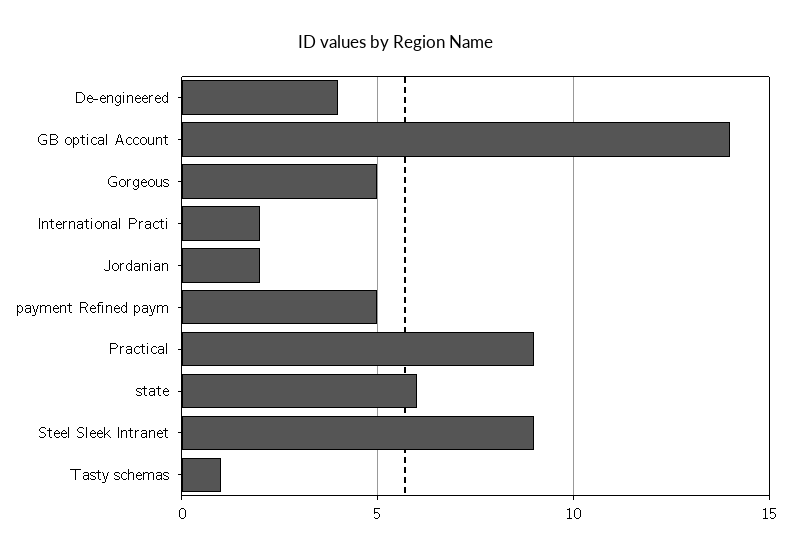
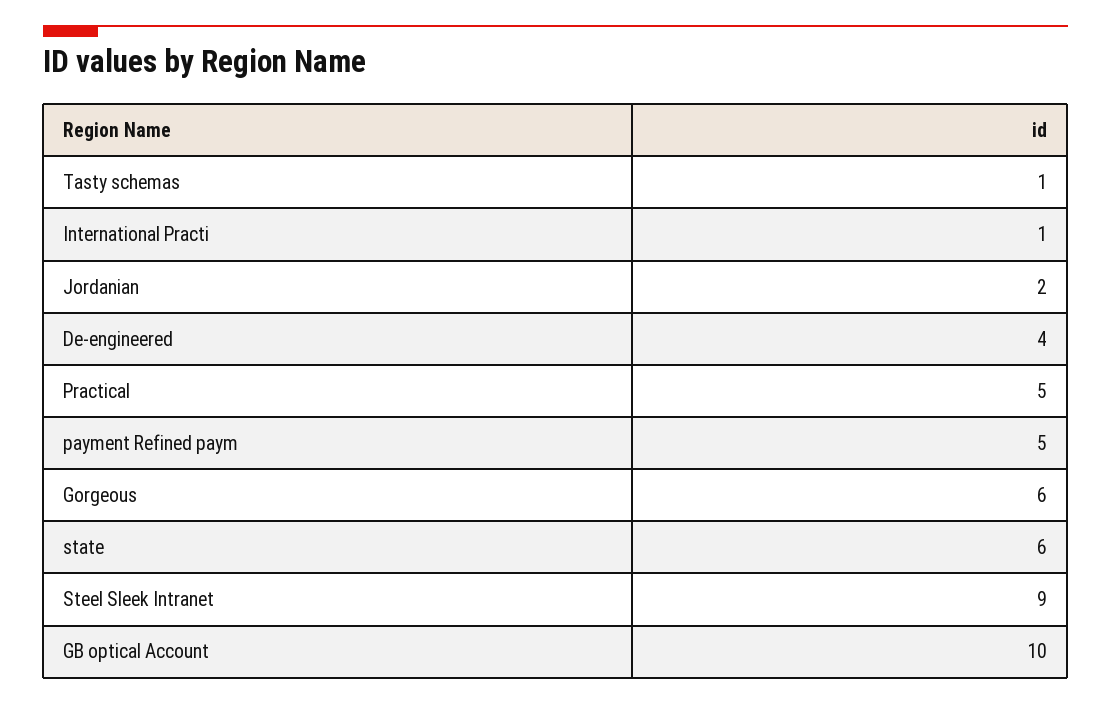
GB optical Account: 14 -> 10
Gorgeous: 5 -> 6
International Practi: 2 -> 1
Practical: 9 -> 5

